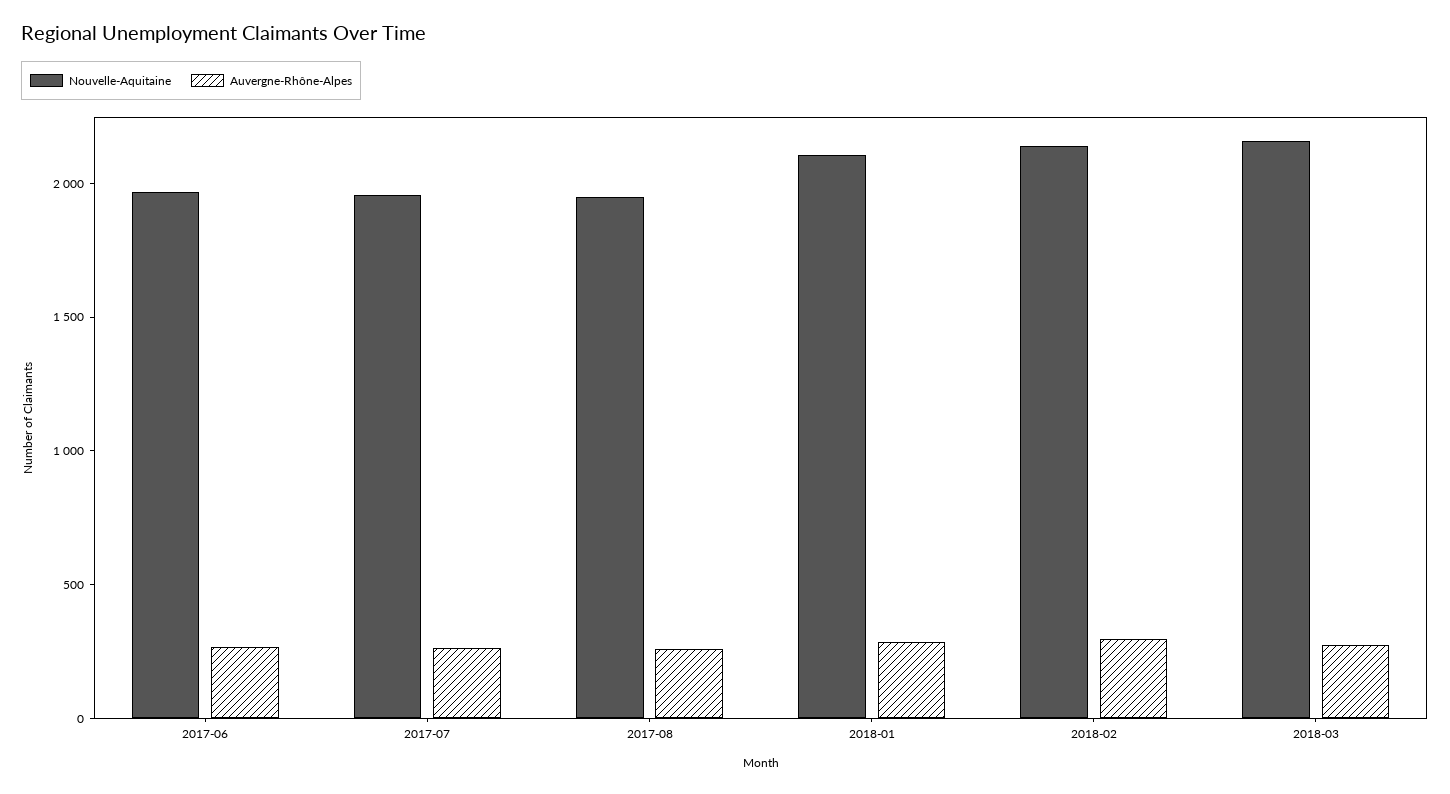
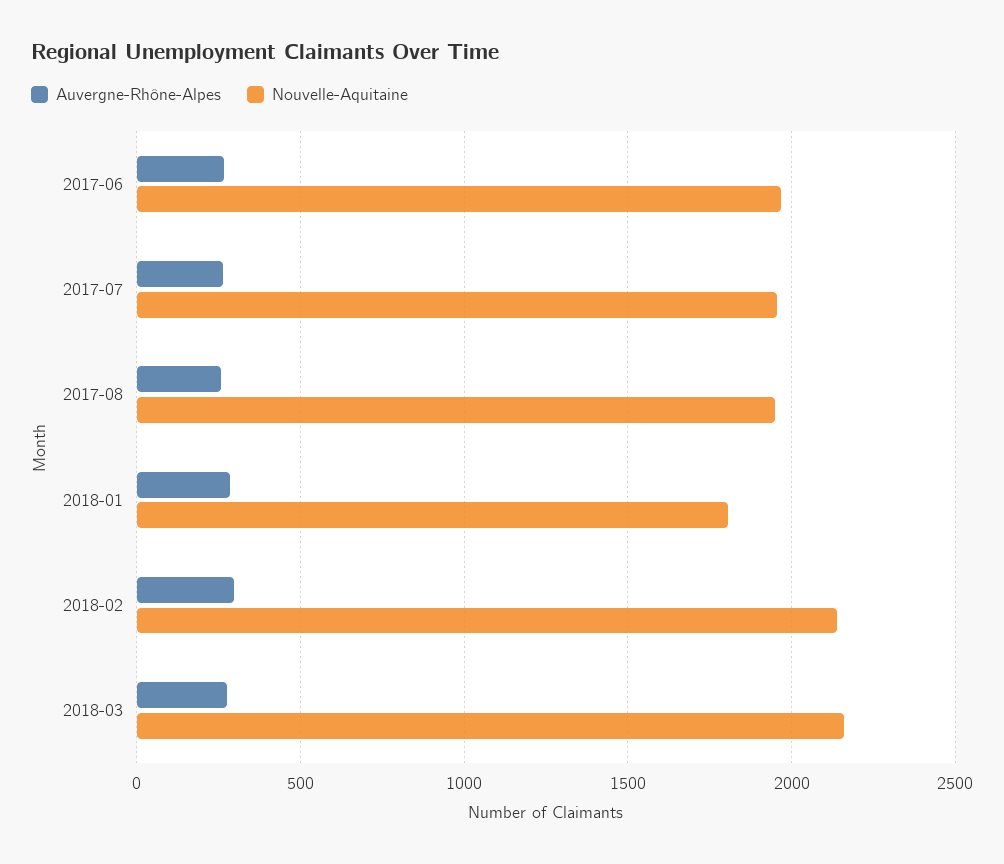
Nouvelle-Aquitaine, 2018-01: 2100 -> 1800

